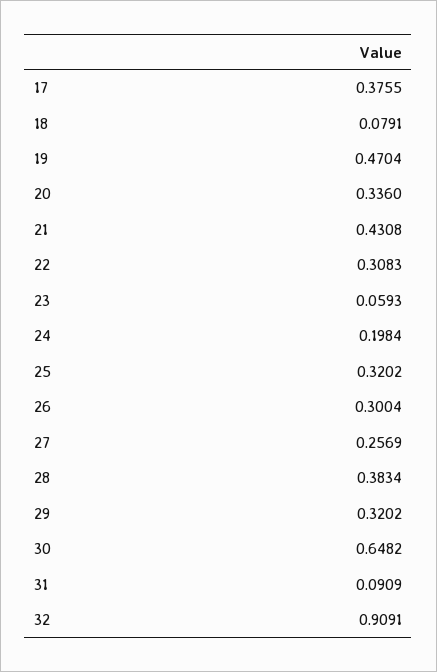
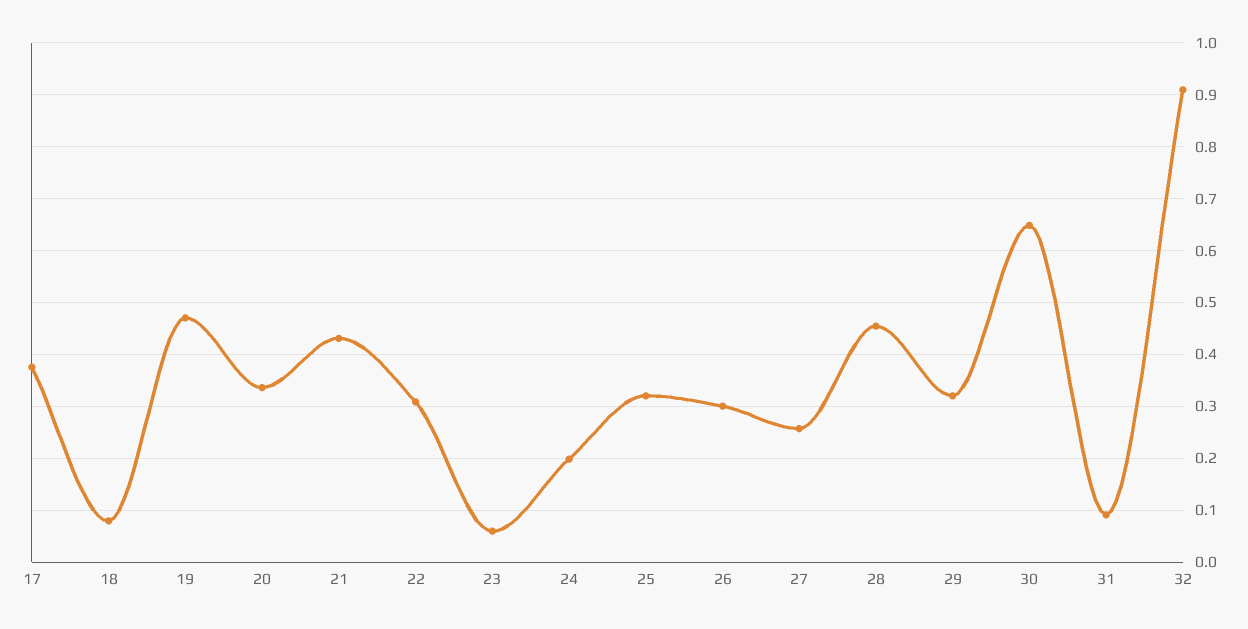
28: 0.3834 -> 0.46

